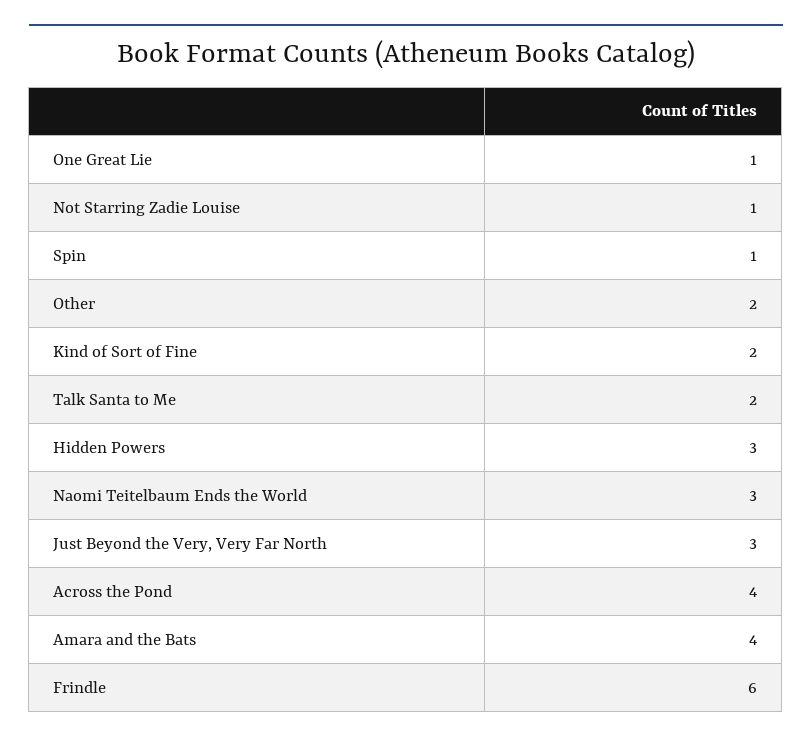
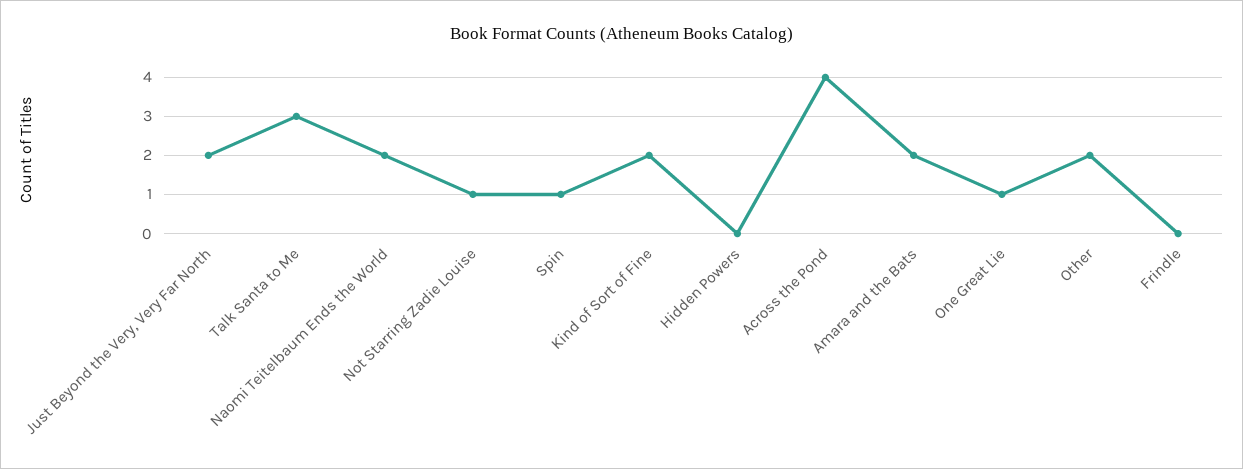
Talk Santa to Me: 2 -> 3
Hidden Powers: 3 -> 0
Naomi Teitelbaum Ends the World: 3 -> 2
Just Beyond the Very, Very Far North: 3 -> 2
Amara and the Bats: 4 -> 2
Frindle: 6 -> 0

